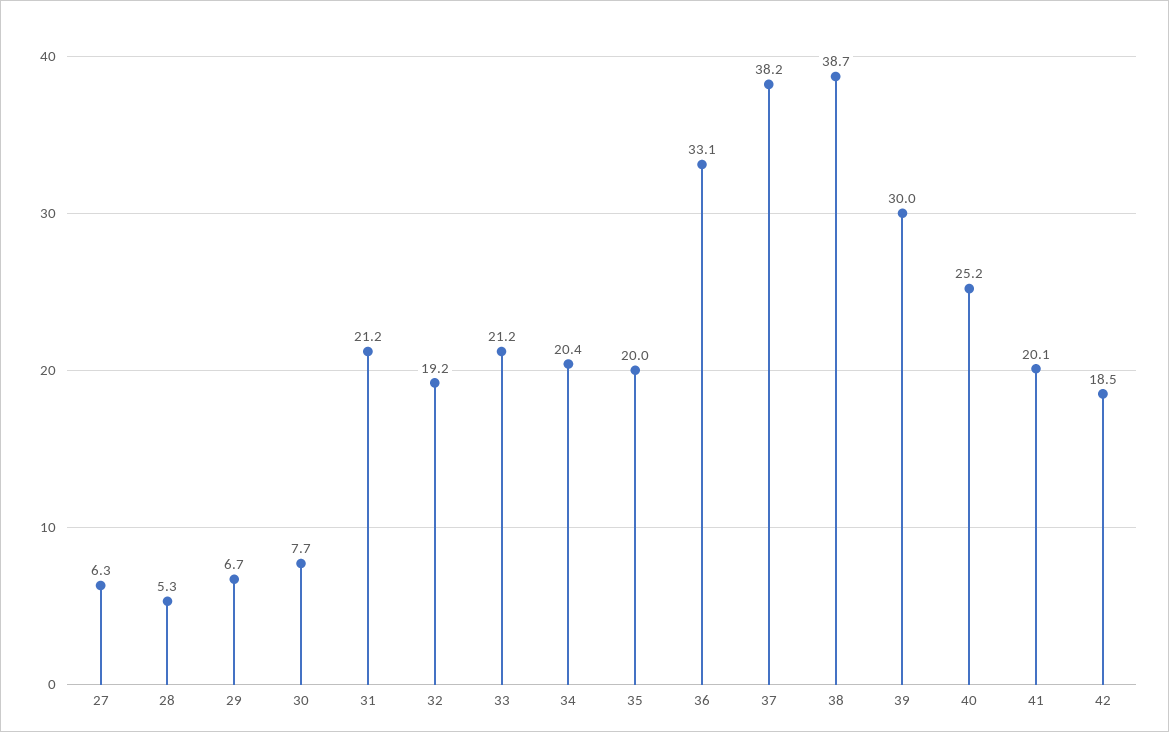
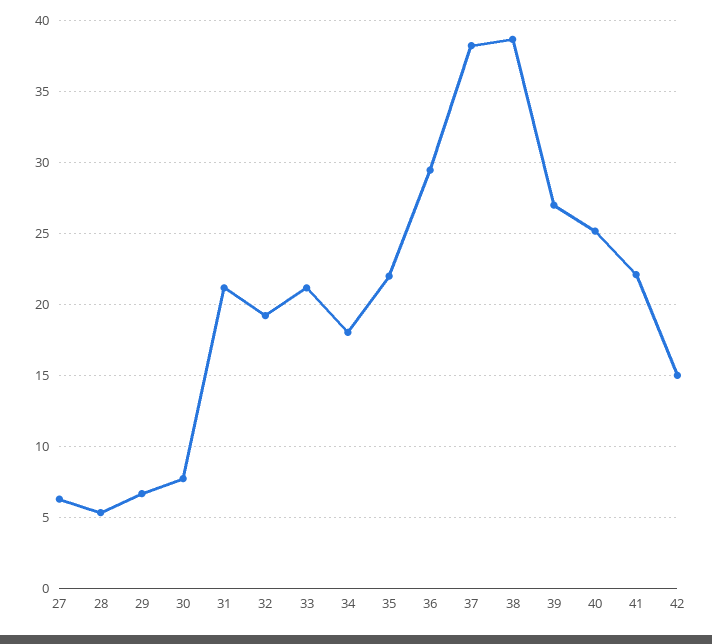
34: 20.4 -> 18
35: 20 -> 22
36: 33.1 -> 29.5
39: 30 -> 27
41: 20.1 -> 22
42: 18.5 -> 15

